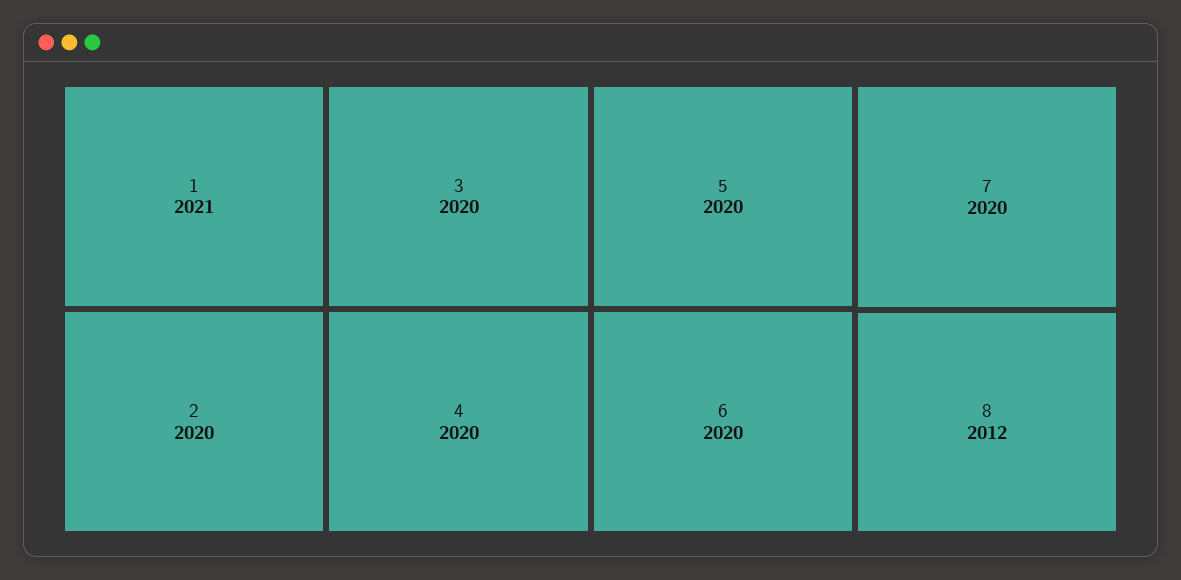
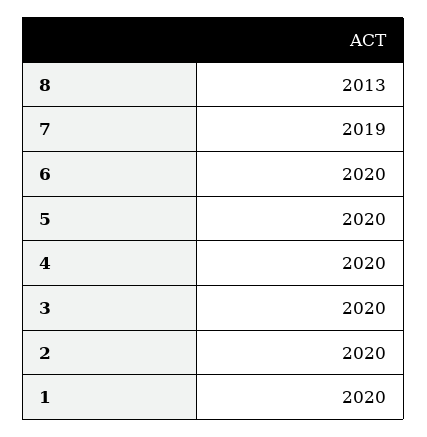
1: 2021 -> 2020
7: 2020 -> 2019
8: 2012 -> 2013

